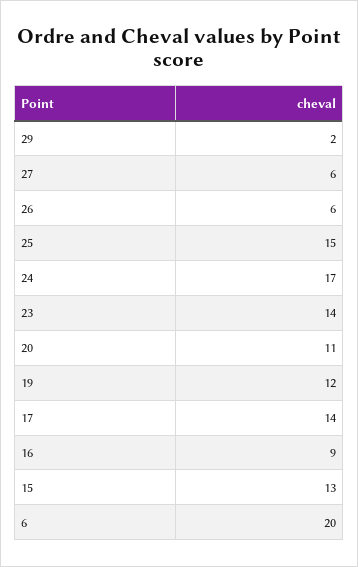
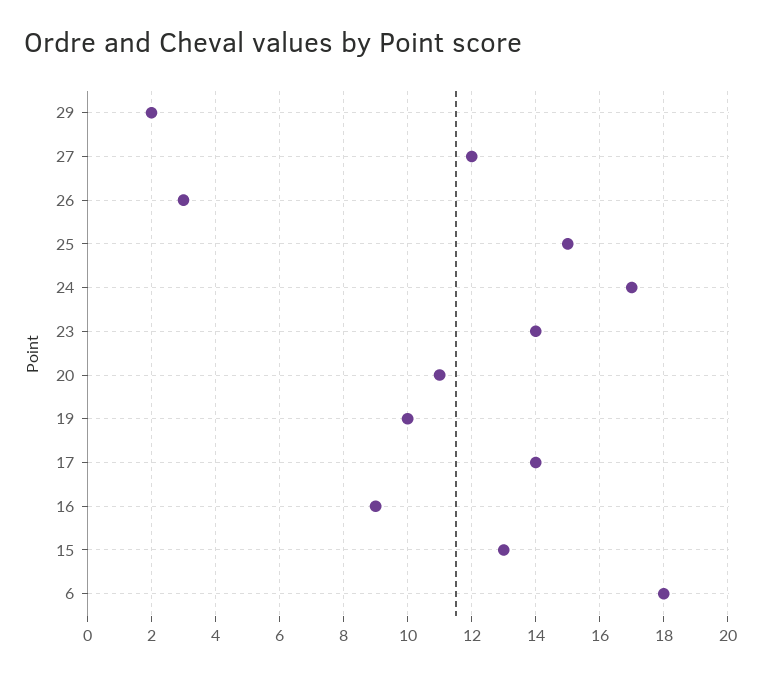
27: 6 -> 12
26: 6 -> 3
19: 12 -> 10
6: 20 -> 18

